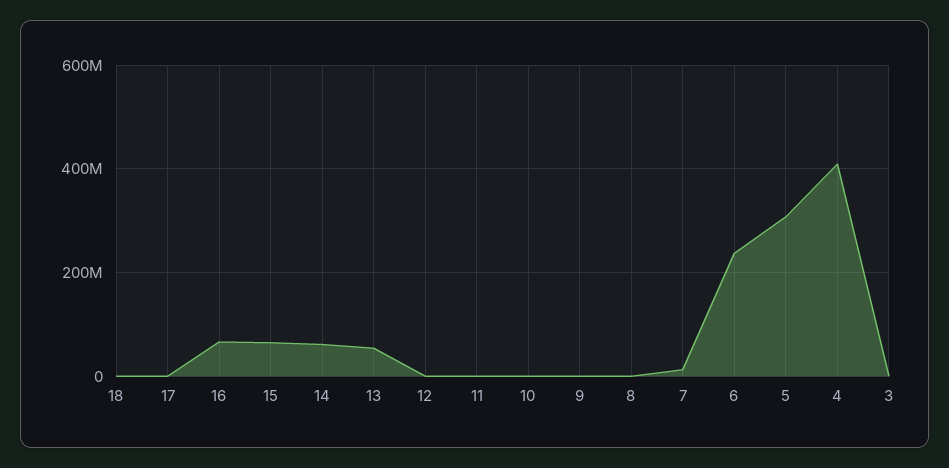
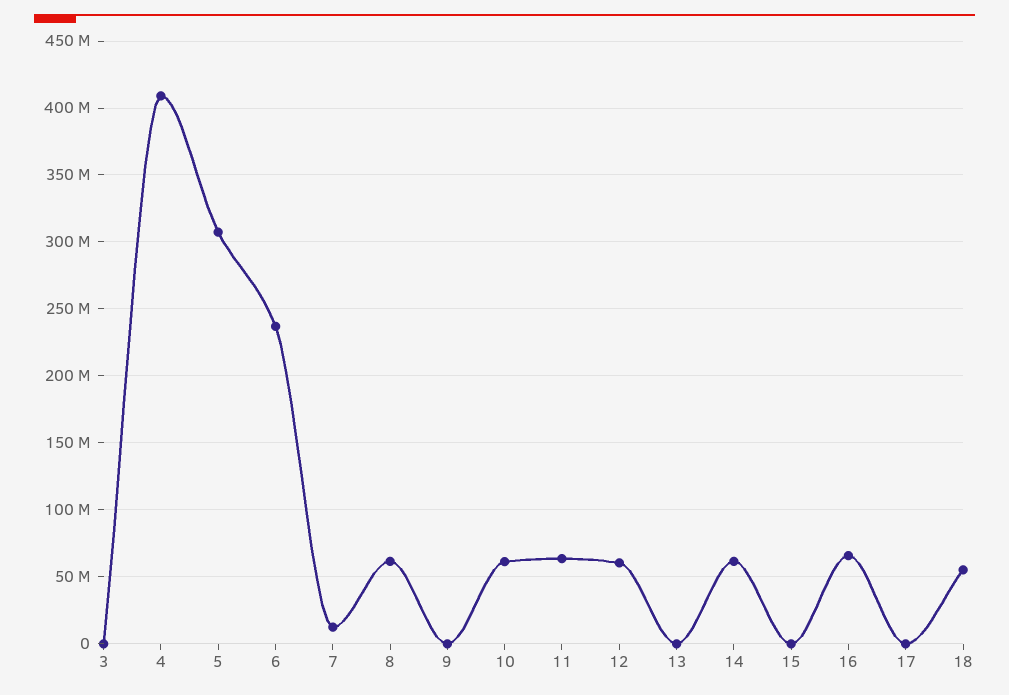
18: 0 -> 55000000
15: 60000000 -> 0
13: 60000000 -> 0
12: 0 -> 60000000
11: 0 -> 65000000
10: 0 -> 60000000
8: 0 -> 60000000

